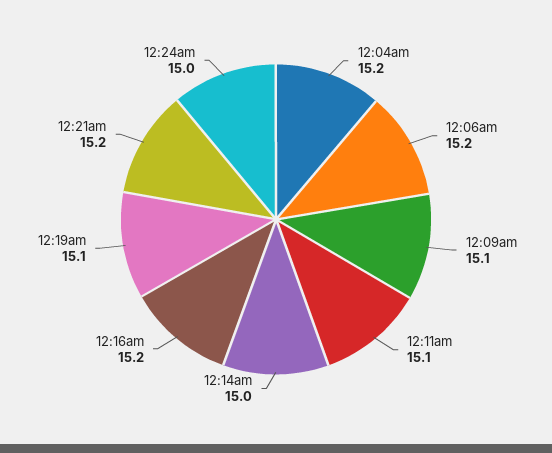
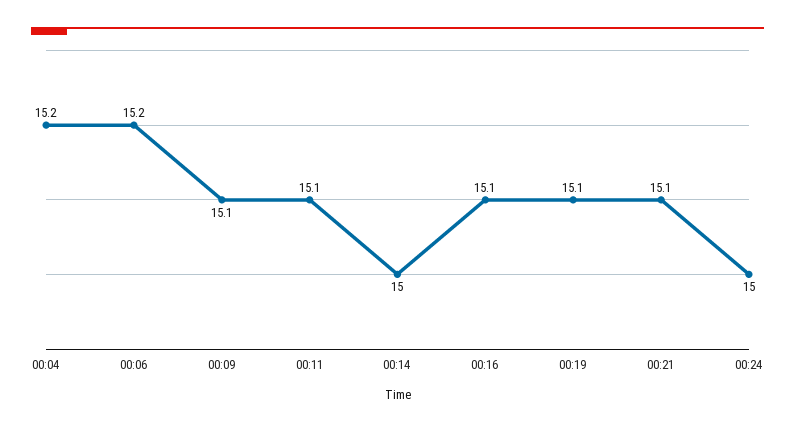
12:16am: 15.2 -> 15.1
12:21am: 15.2 -> 15.1

